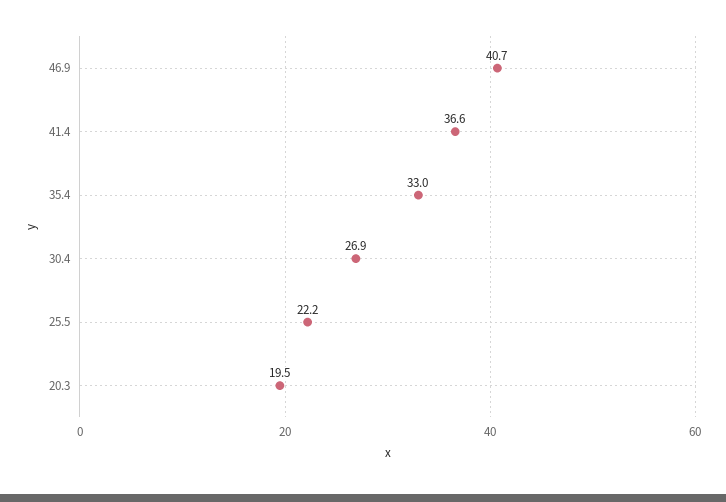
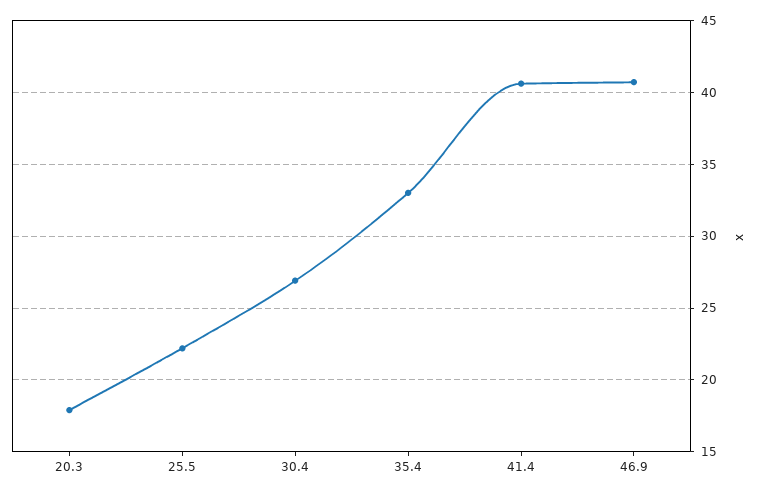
41.4: 36.6 -> 40.5
20.3: 19.5 -> 18

